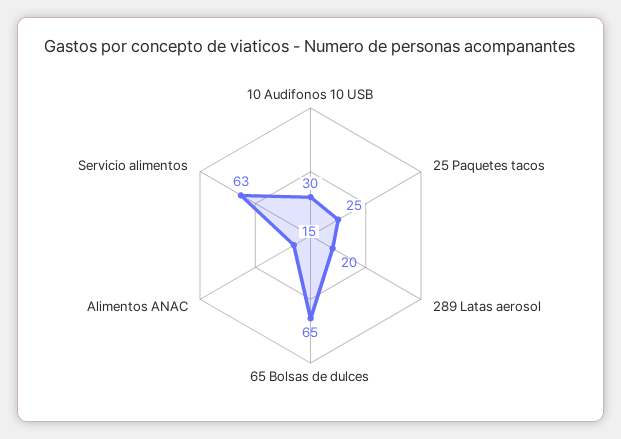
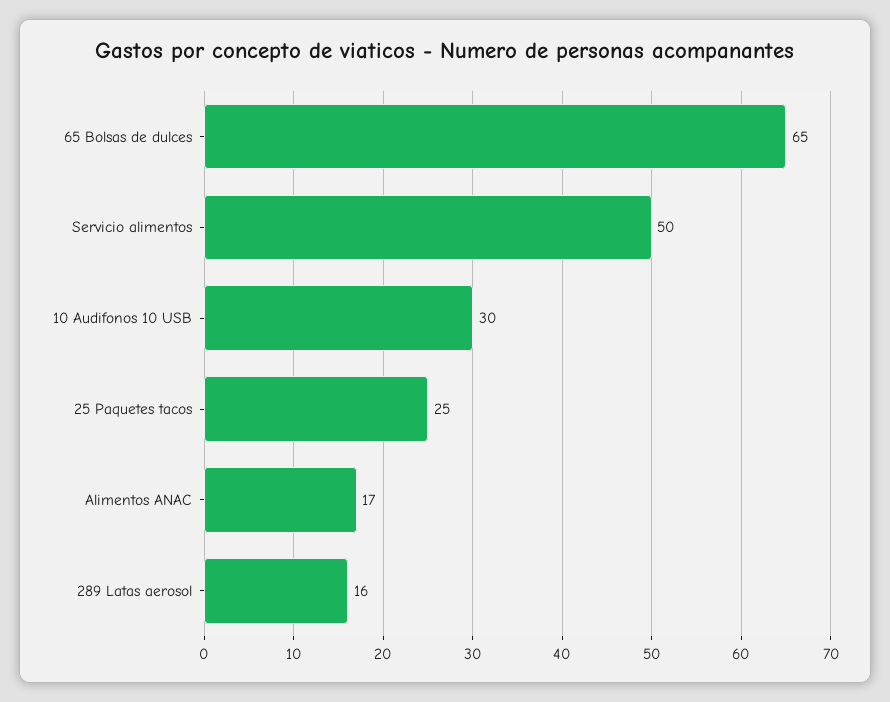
289 Latas aerosol: 20 -> 16
Alimentos ANAC: 15 -> 17
Servicio alimentos: 63 -> 50

